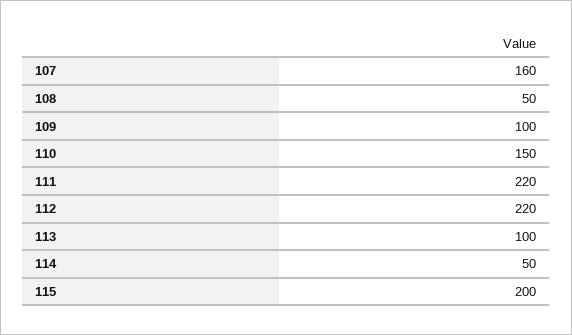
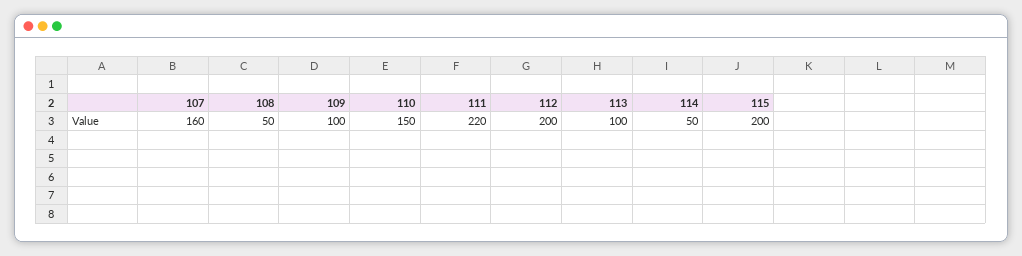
112: 220 -> 200

